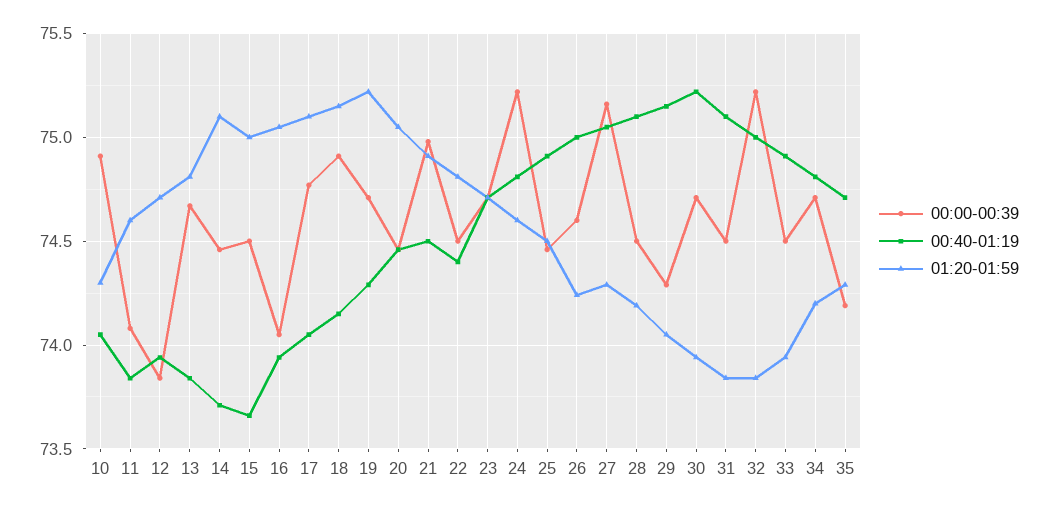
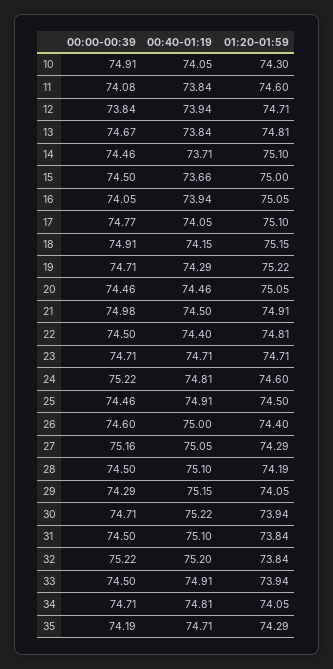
01:20-01:59, 26: 74.25 -> 74.4
00:40-01:19, 32: 75 -> 75.2
01:20-01:59, 34: 74.2 -> 74.05

